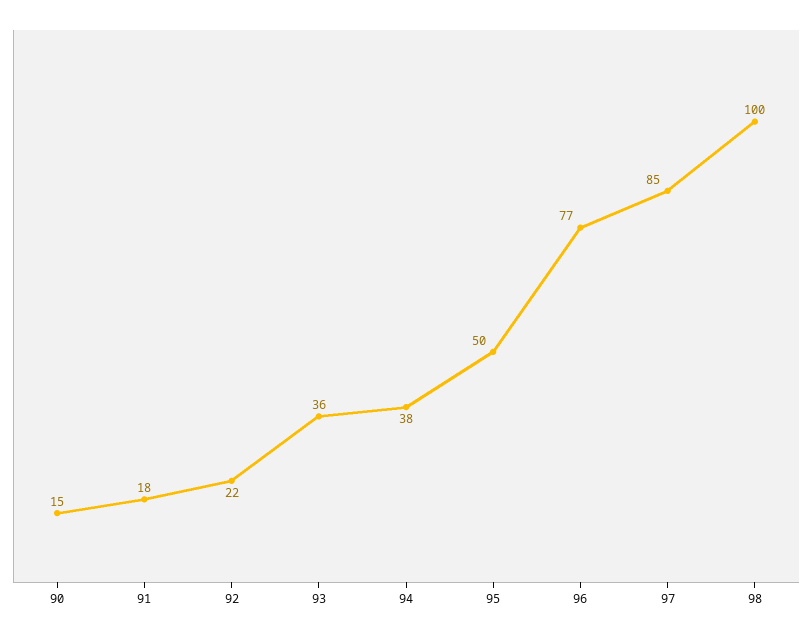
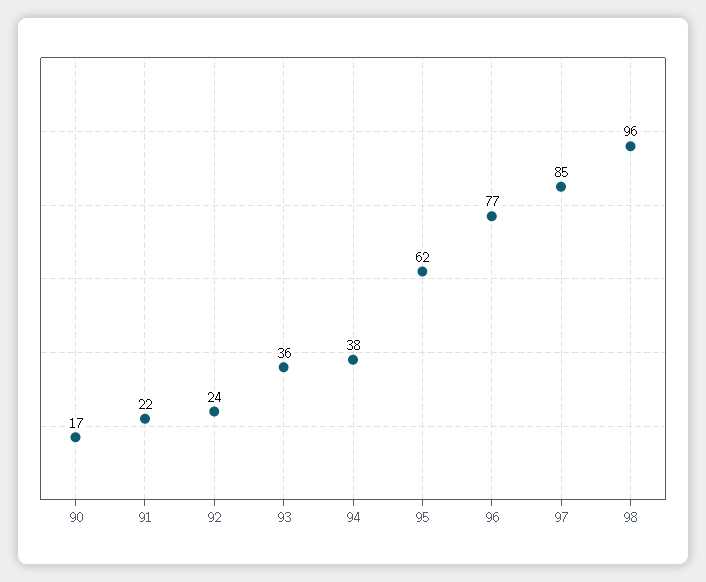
90: 15 -> 17
91: 18 -> 22
92: 22 -> 24
95: 50 -> 62
98: 100 -> 96

